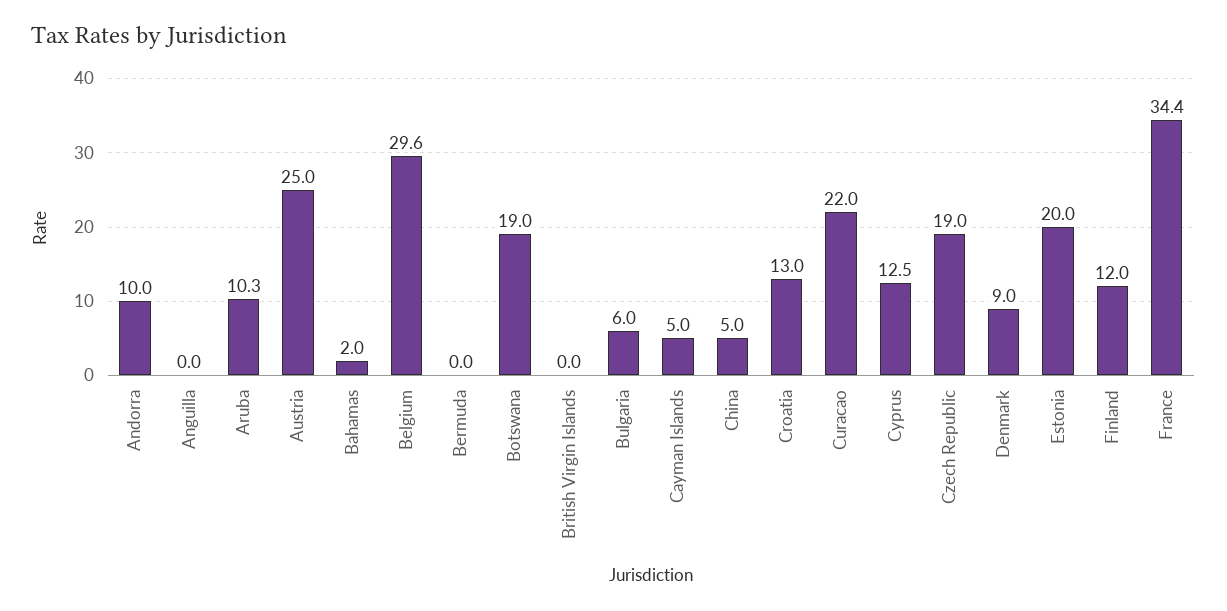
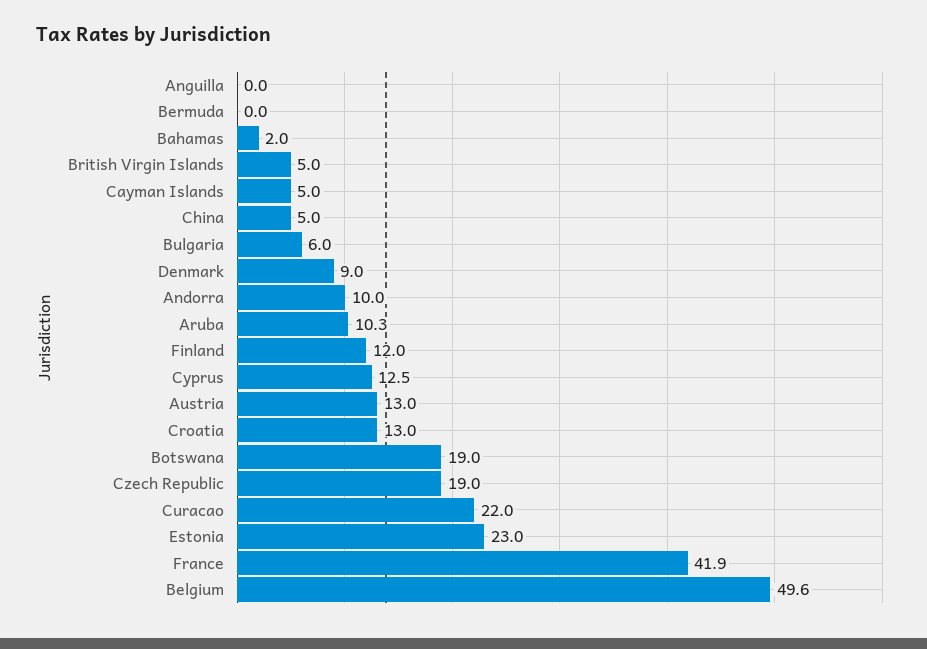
Austria: 25 -> 13
Belgium: 29.6 -> 49.6
British Virgin Islands: 0 -> 5
Estonia: 20 -> 23
France: 34.4 -> 41.9

